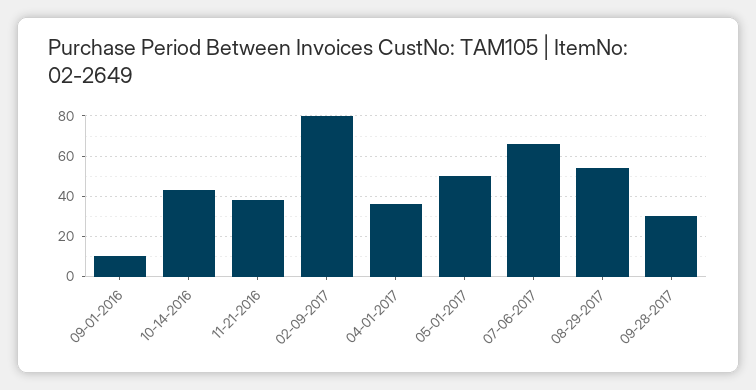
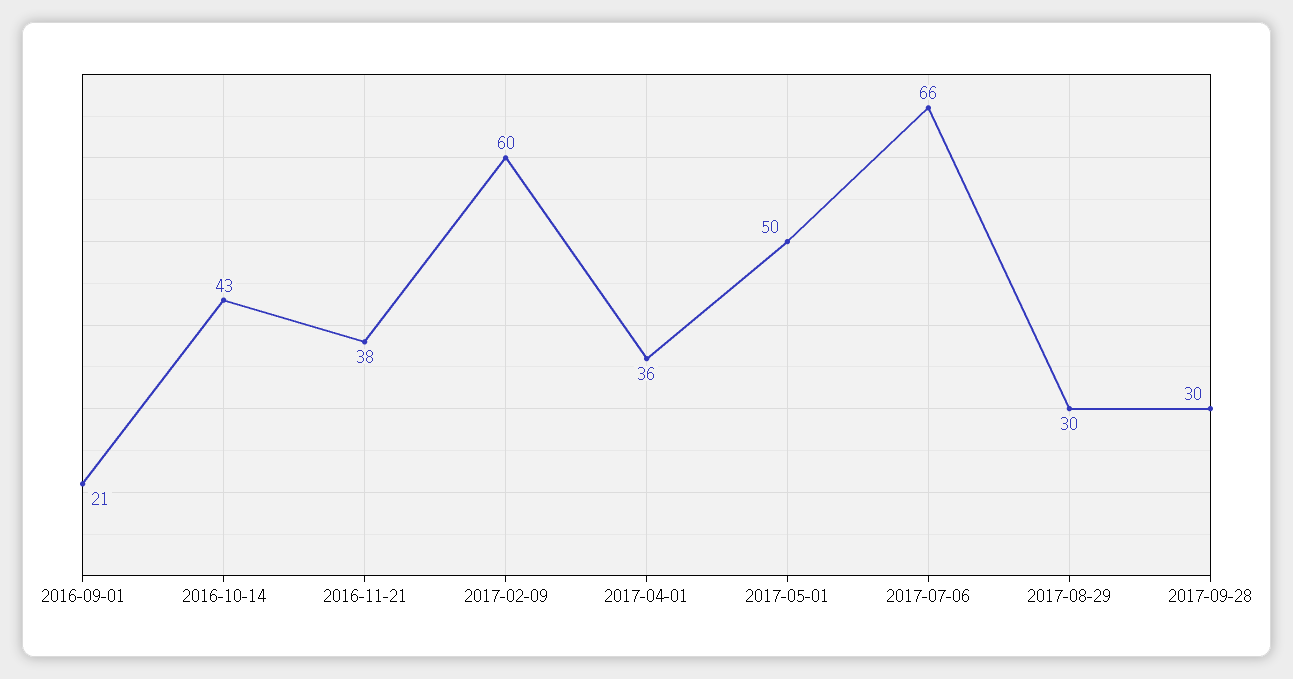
09-01-2016: 10 -> 21
02-09-2017: 80 -> 60
08-29-2017: 55 -> 30

